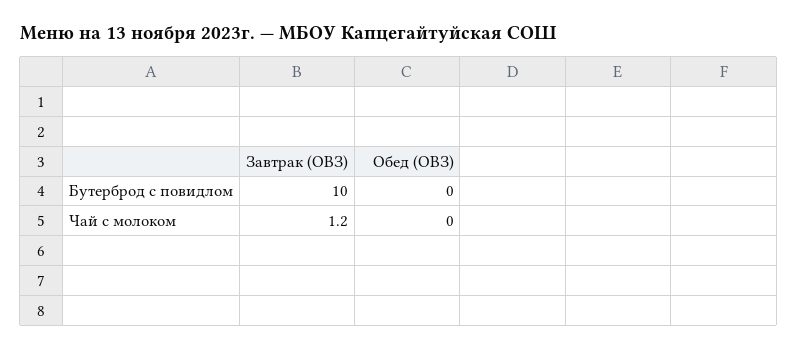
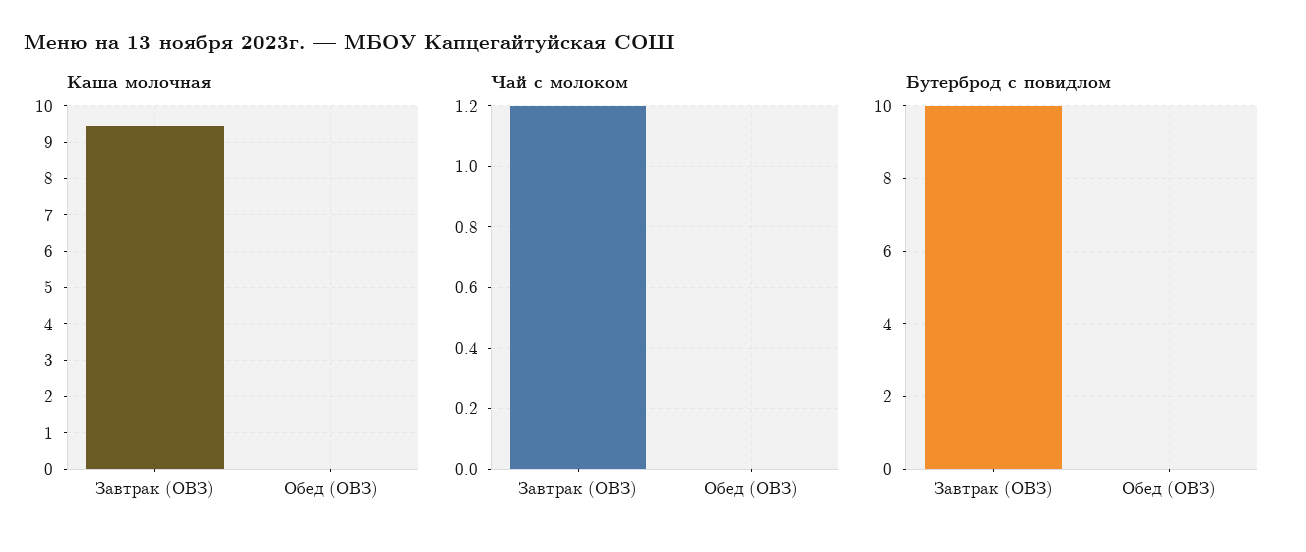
Каша молочная, Завтрак (ОВЗ): none -> 9.4
Каша молочная, Обед (ОВЗ): none -> 0

